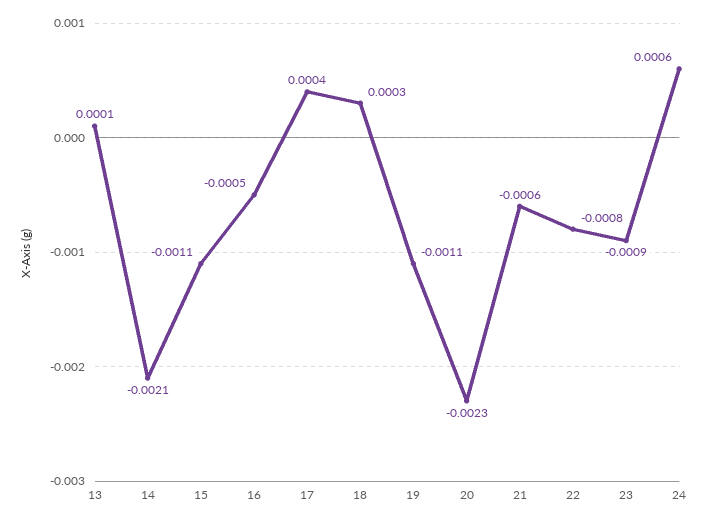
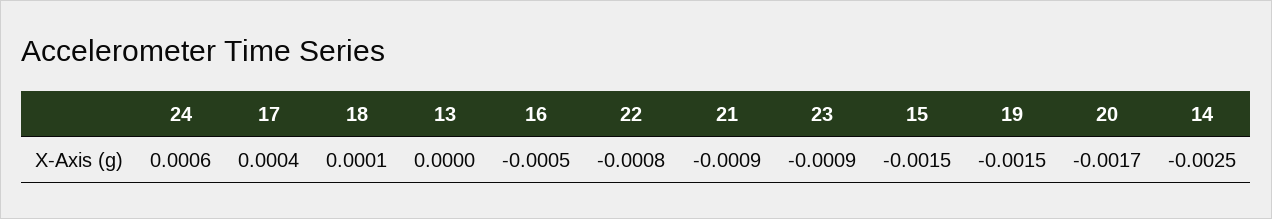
13: 0.0001 -> 0
14: -0.0021 -> -0.0025
15: -0.0011 -> -0.0015
18: 0.0003 -> 0.0001
19: -0.0011 -> -0.0015
20: -0.0023 -> -0.0017
21: -0.0006 -> -0.0009

